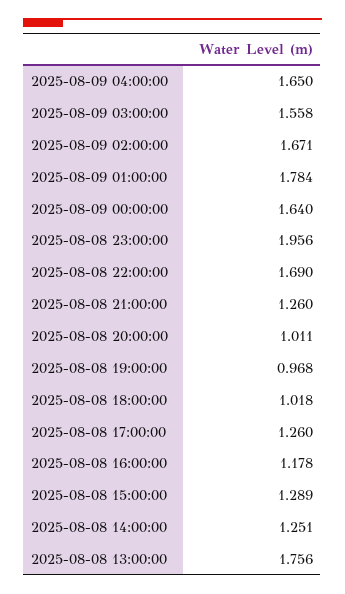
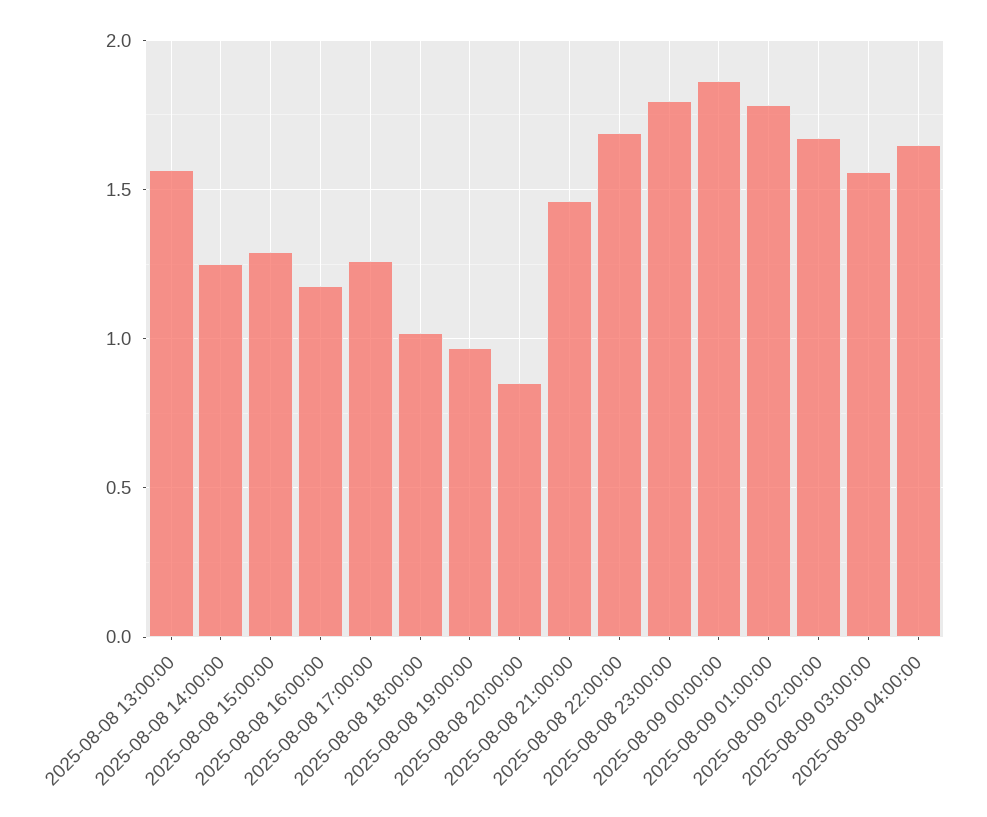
2025-08-09 00:00:00: 1.64 -> 1.85
2025-08-08 23:00:00: 1.956 -> 1.8
2025-08-08 21:00:00: 1.26 -> 1.45
2025-08-08 20:00:00: 1.011 -> 0.85
2025-08-08 13:00:00: 1.756 -> 1.55

